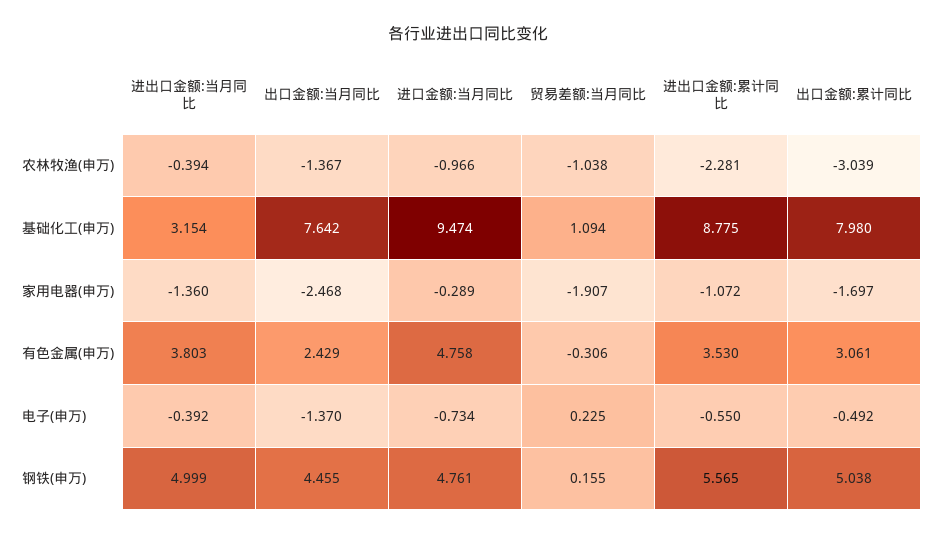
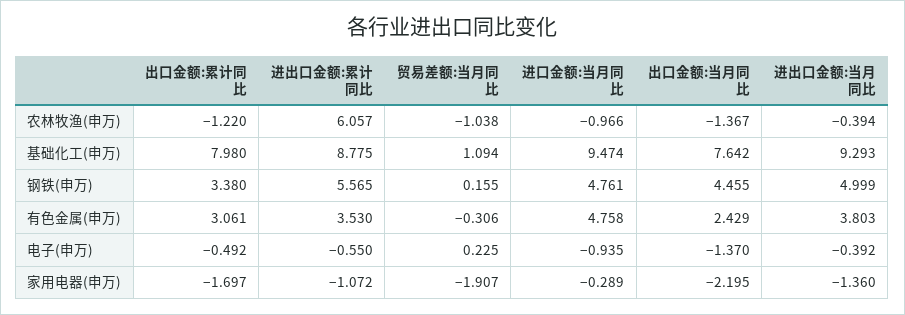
进出口金额:累计同比, 农林牧渔(申万): -2.281 -> 6.057
出口金额:累计同比, 农林牧渔(申万): -3.039 -> -1.22
进出口金额:当月同比, 基础化工(申万): 3.154 -> 9.293
出口金额:当月同比, 家用电器(申万): -2.468 -> -2.195
进口金额:当月同比, 电子(申万): -0.734 -> -0.935
出口金额:累计同比, 钢铁(申万): 5.038 -> 3.38

